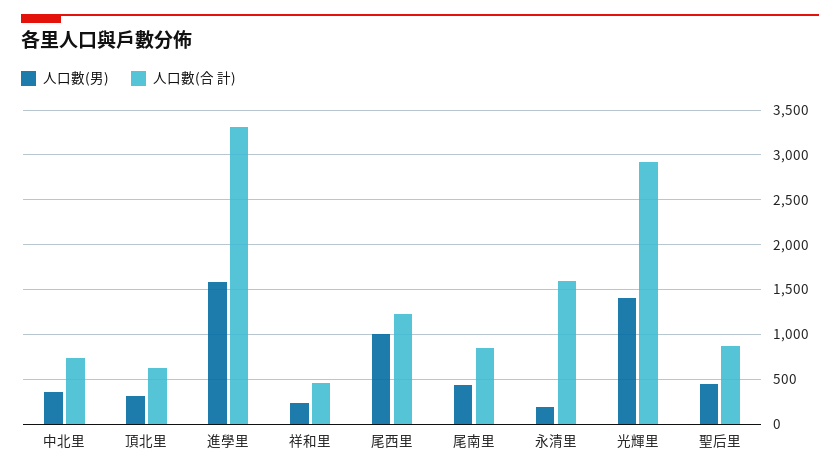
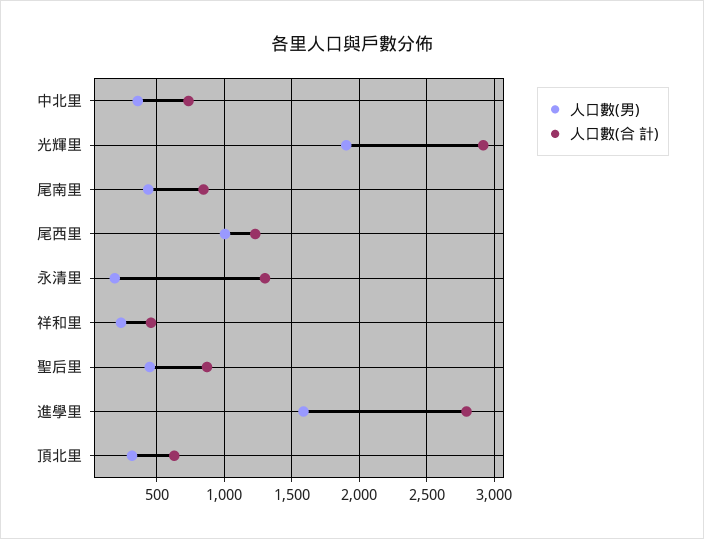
人口數(合 計), 進學里: 3300 -> 2800
人口數(合 計), 永清里: 1600 -> 1300
人口數(男), 光輝里: 1400 -> 1900

